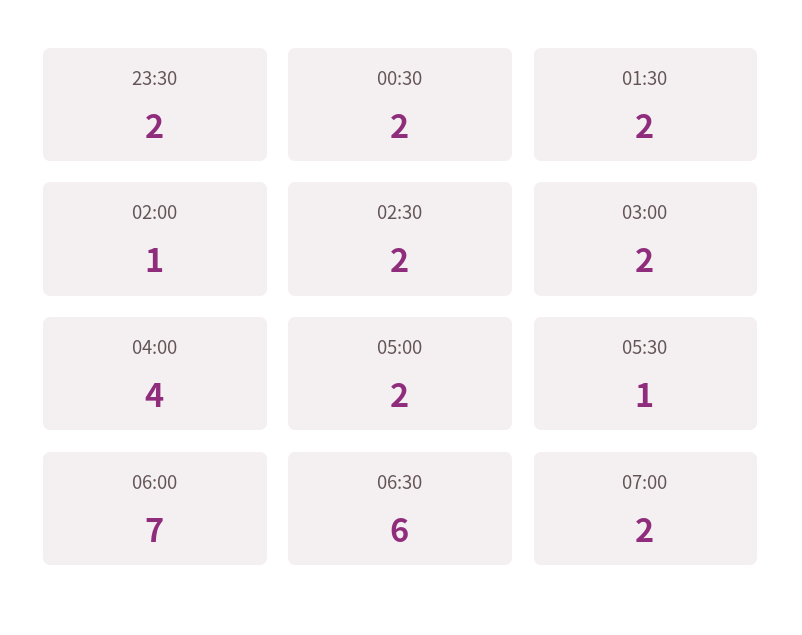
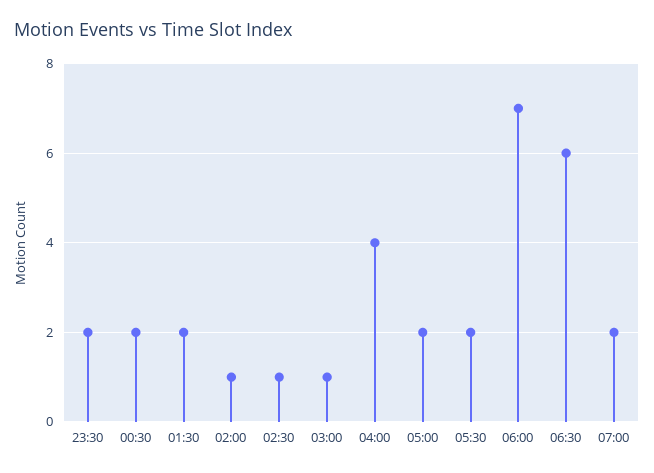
02:30: 2 -> 1
03:00: 2 -> 1
05:30: 1 -> 2

